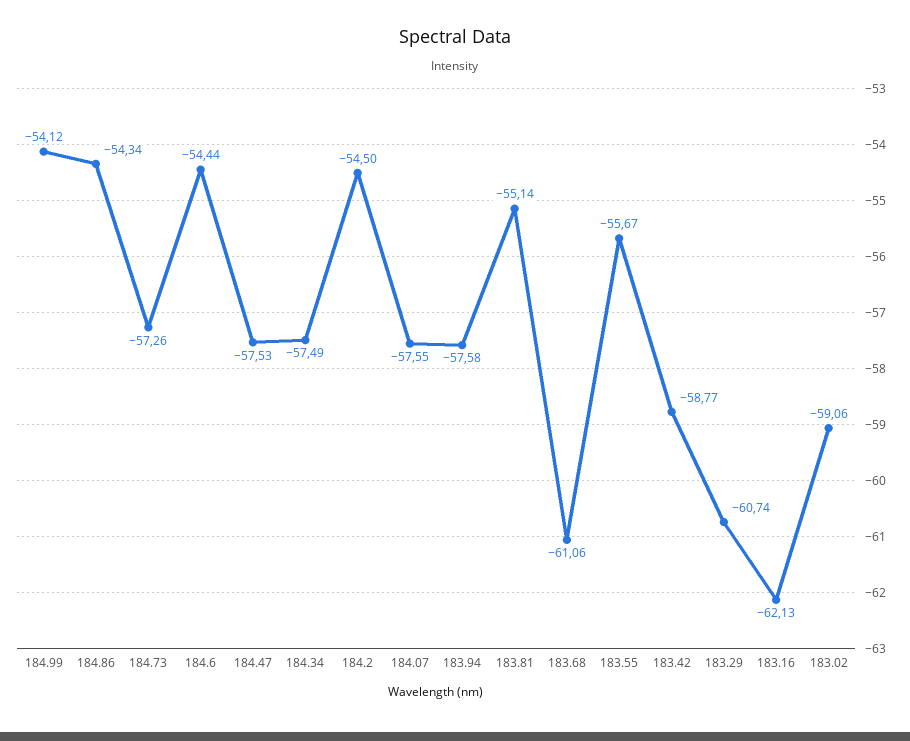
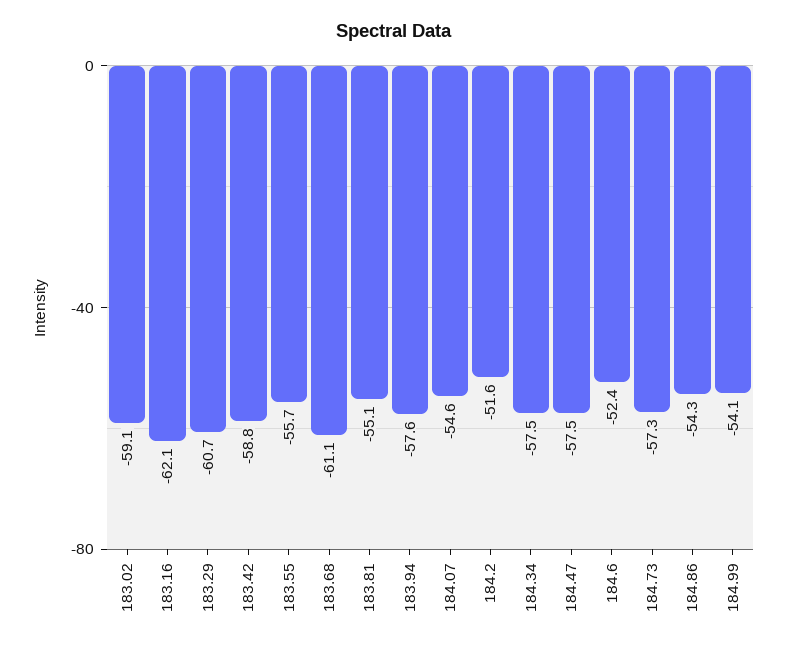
184.6: -54.44 -> -52.4
184.2: -54.5 -> -51.6
184.07: -57.55 -> -54.6

